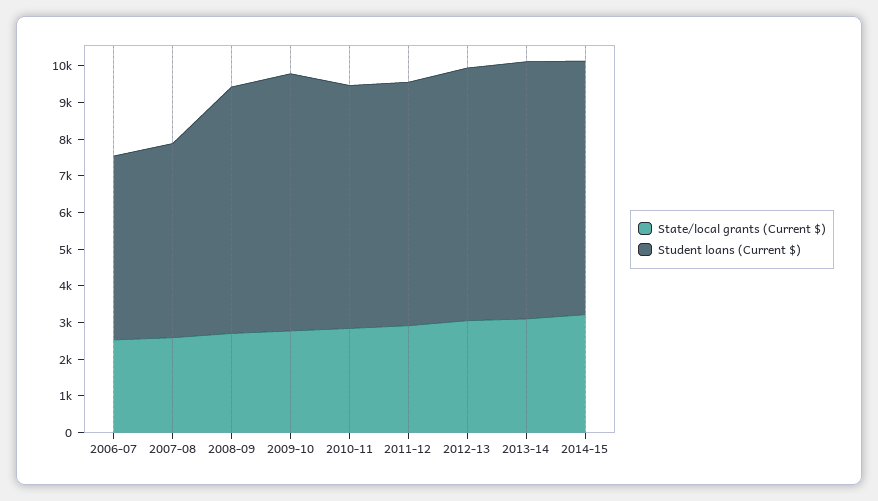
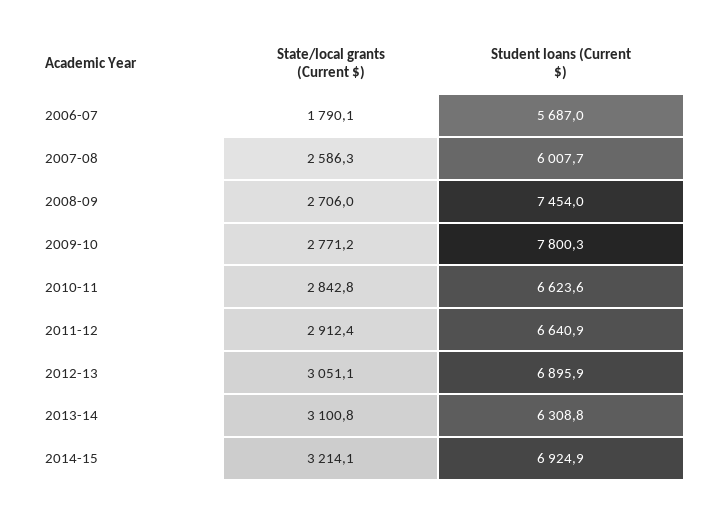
State/local grants (Current $), 2006-07: 2500 -> 1790.1
Student loans (Current $), 2006-07: 5000 -> 5687
Student loans (Current $), 2007-08: 5250 -> 6007.7
Student loans (Current $), 2008-09: 6750 -> 7454
Student loans (Current $), 2009-10: 7000 -> 7800.3
Student loans (Current $), 2013-14: 7000 -> 6308.8

